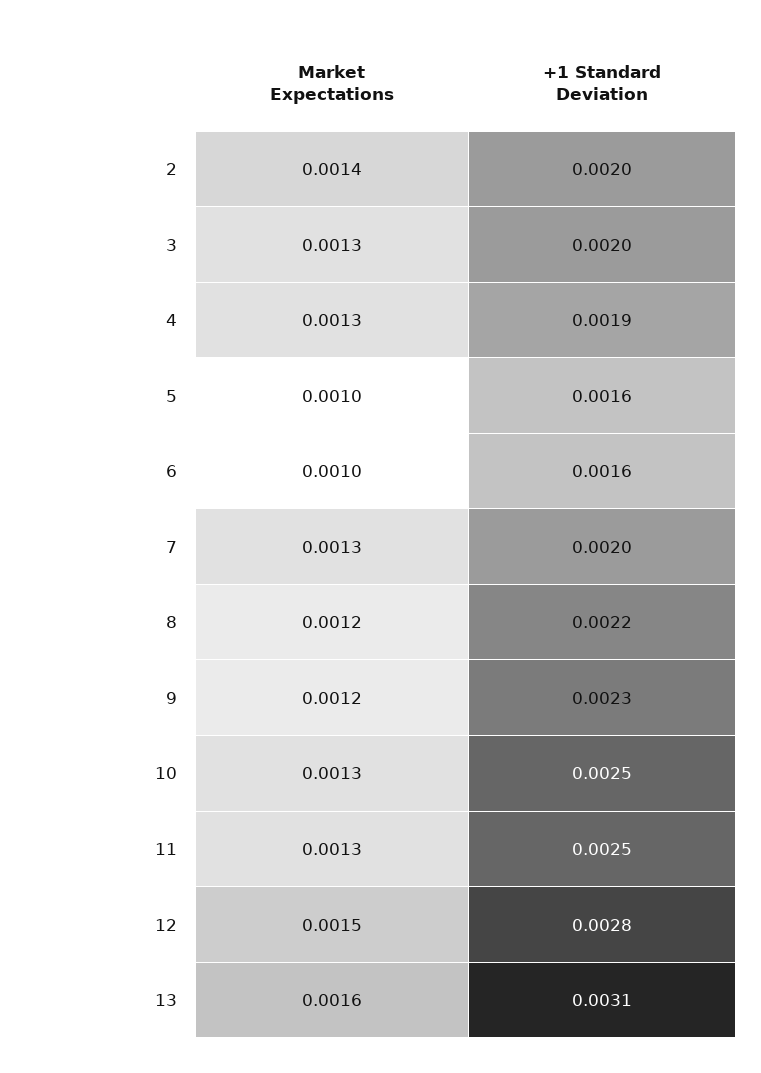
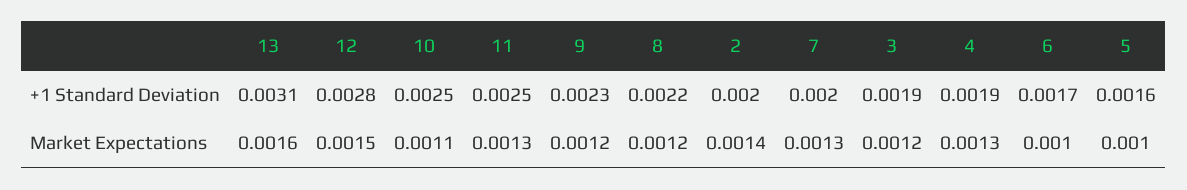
Market Expectations, 3: 0.0013 -> 0.0012
+1 Standard Deviation, 3: 0.002 -> 0.0019
+1 Standard Deviation, 6: 0.0016 -> 0.0017
Market Expectations, 10: 0.0013 -> 0.0011

